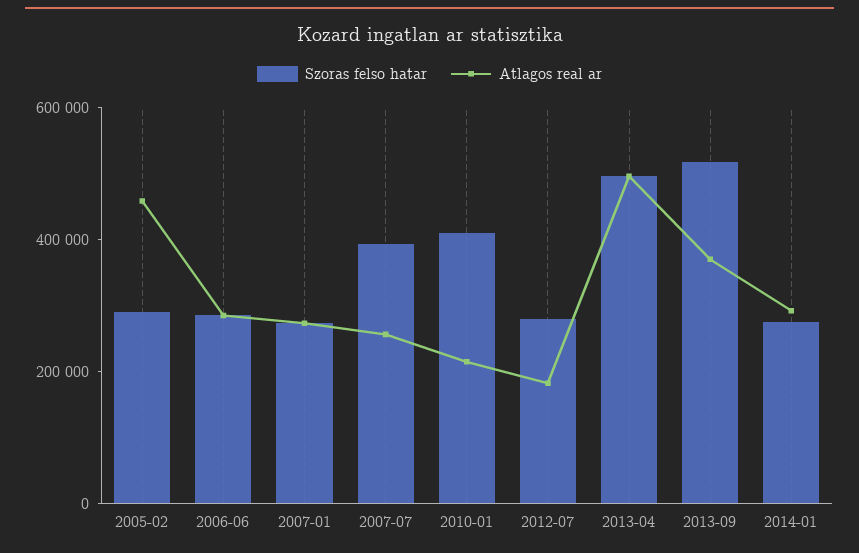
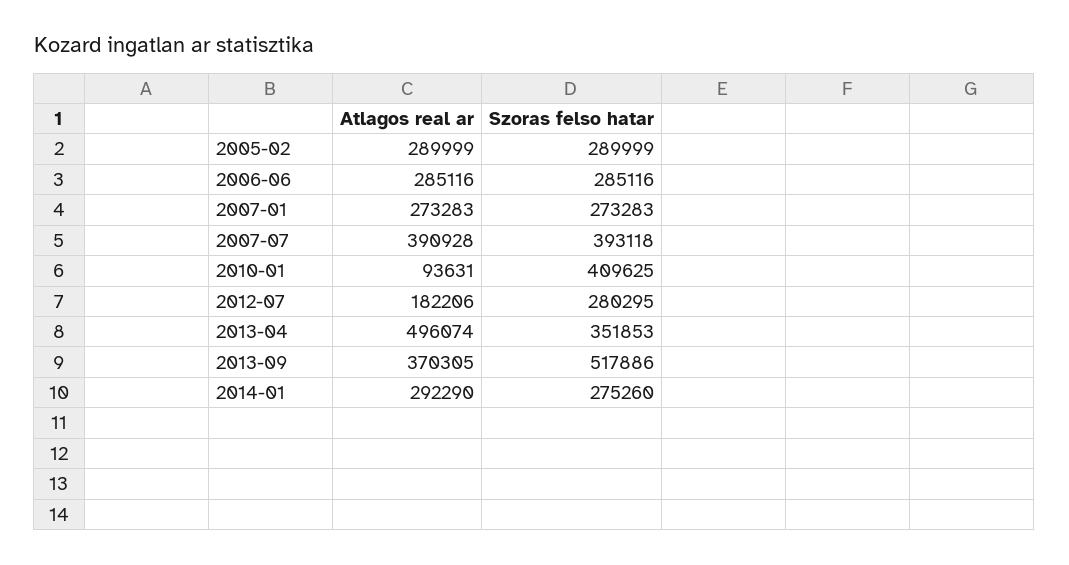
Atlagos real ar, 2005-02: 450000 -> 289999
Atlagos real ar, 2007-07: 250000 -> 390928
Atlagos real ar, 2010-01: 200000 -> 93631
Szoras felso hatar, 2013-04: 500000 -> 351853

